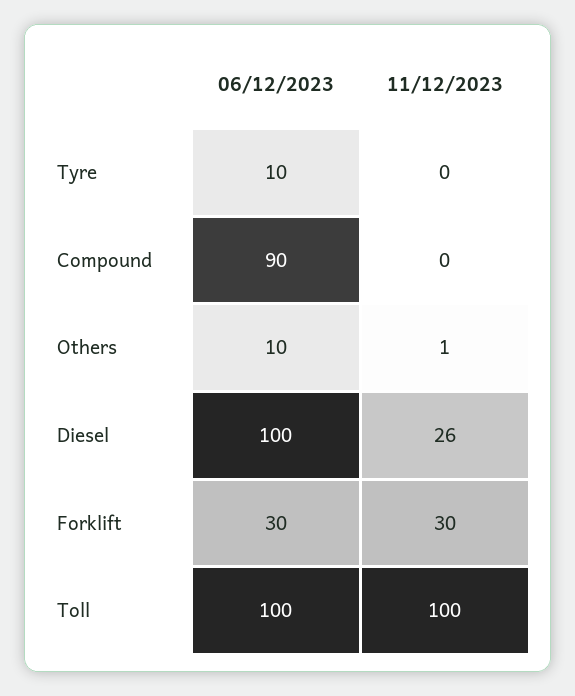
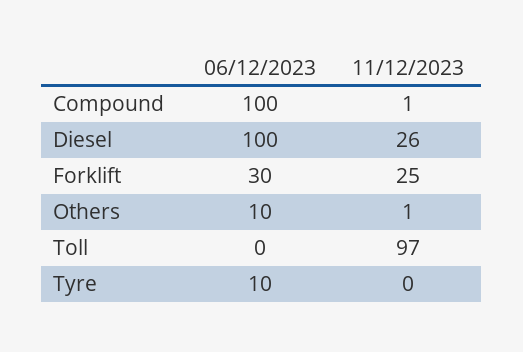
06/12/2023, Compound: 90 -> 100
11/12/2023, Compound: 0 -> 1
11/12/2023, Forklift: 30 -> 25
06/12/2023, Toll: 100 -> 0
11/12/2023, Toll: 100 -> 97

